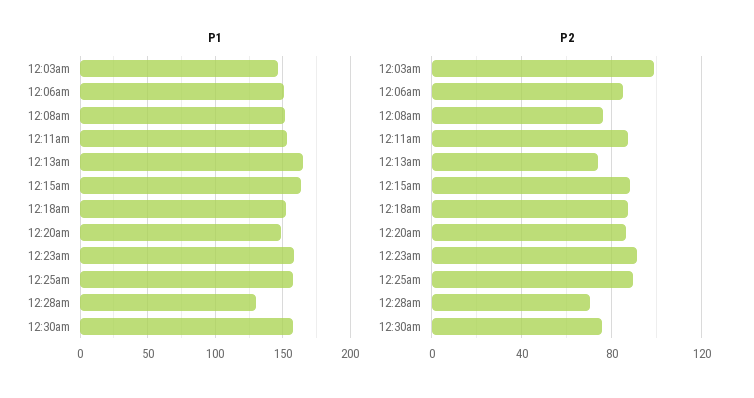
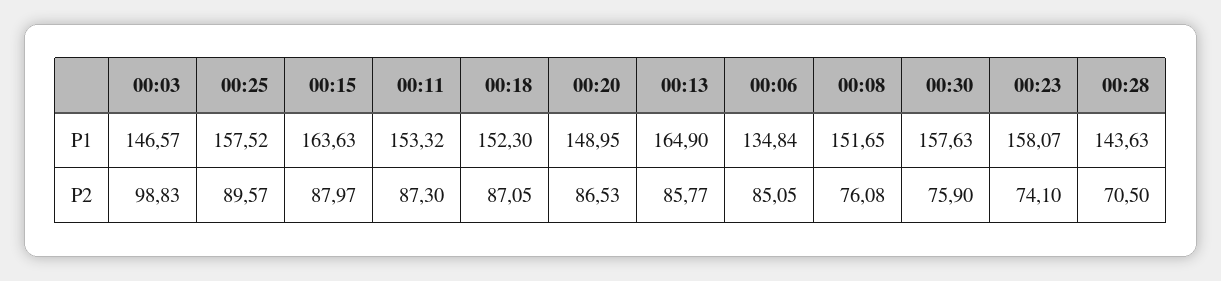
P1, 12:06am: 150 -> 134.84
P1, 12:28am: 130 -> 143.63
P2, 12:13am: 75 -> 85.77
P2, 12:23am: 90 -> 74.1

